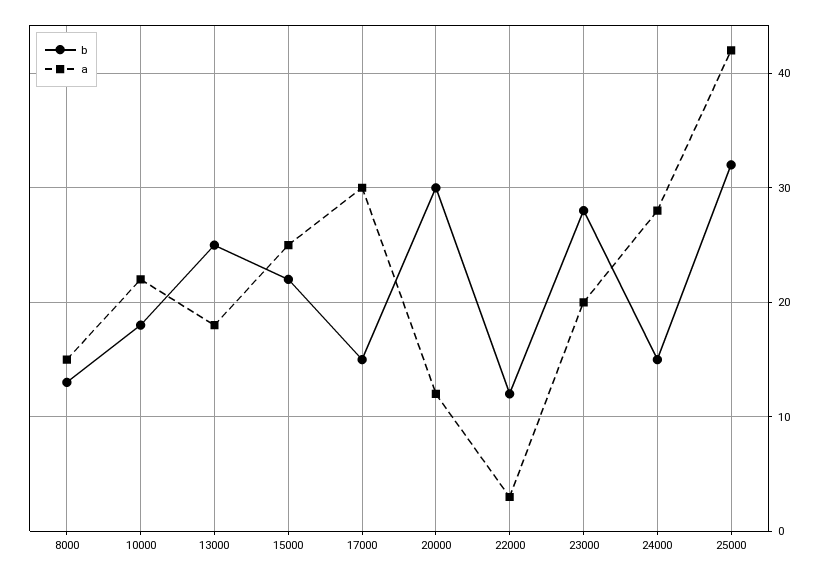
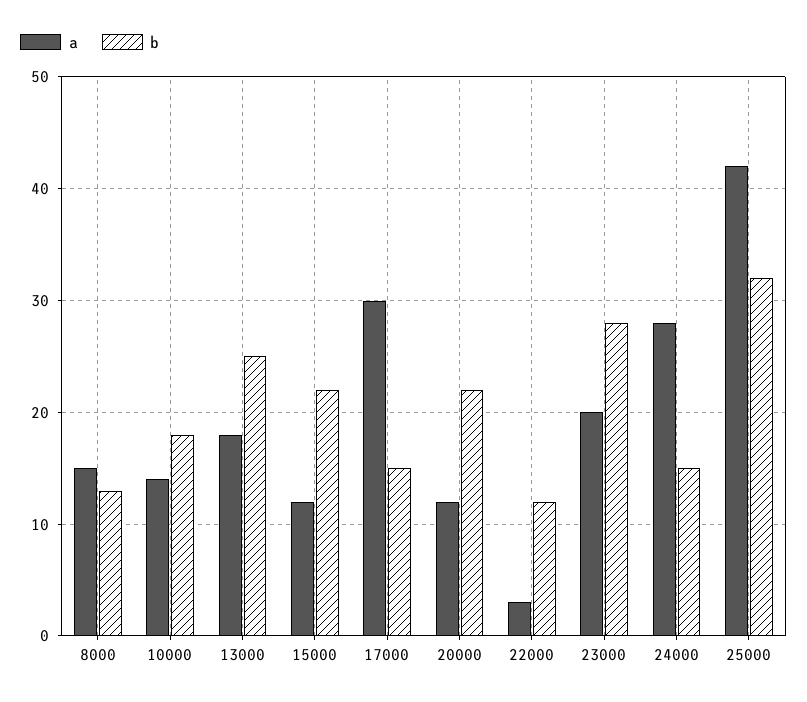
a, 10000: 22 -> 14
a, 15000: 25 -> 12
b, 20000: 30 -> 22

